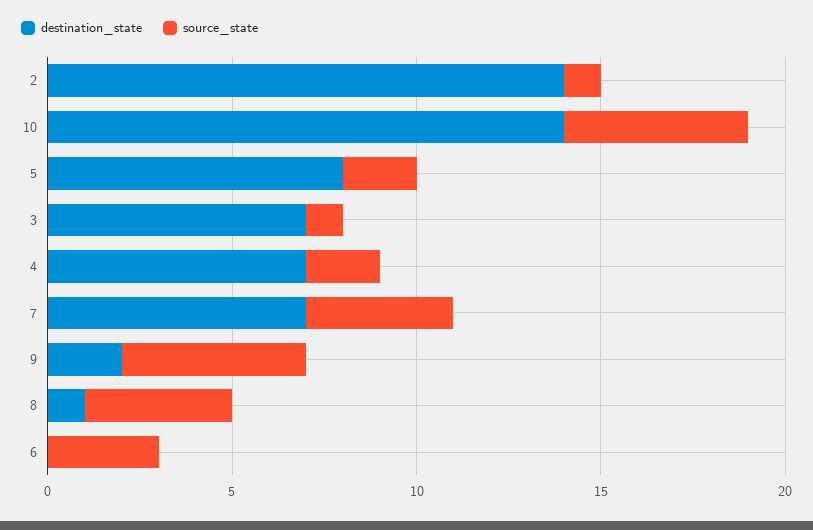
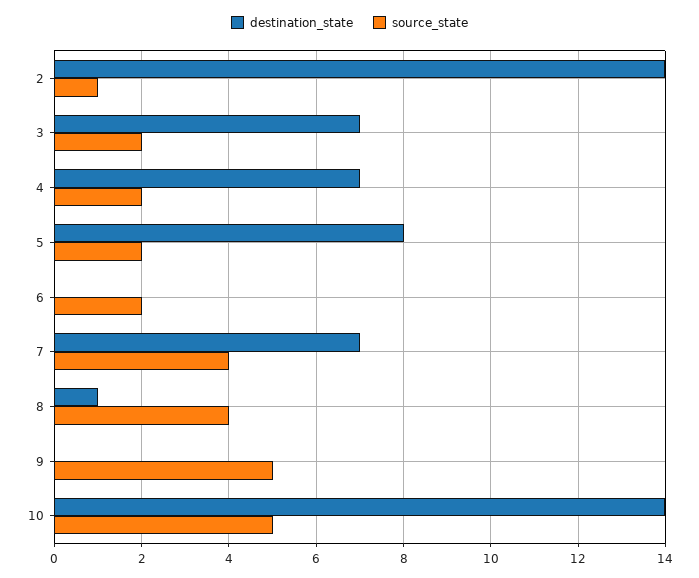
source_state, 3: 1 -> 2
destination_state, 9: 2 -> 0
source_state, 6: 3 -> 2

